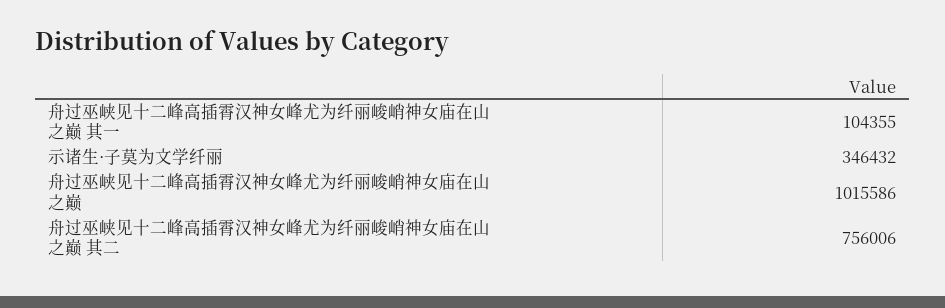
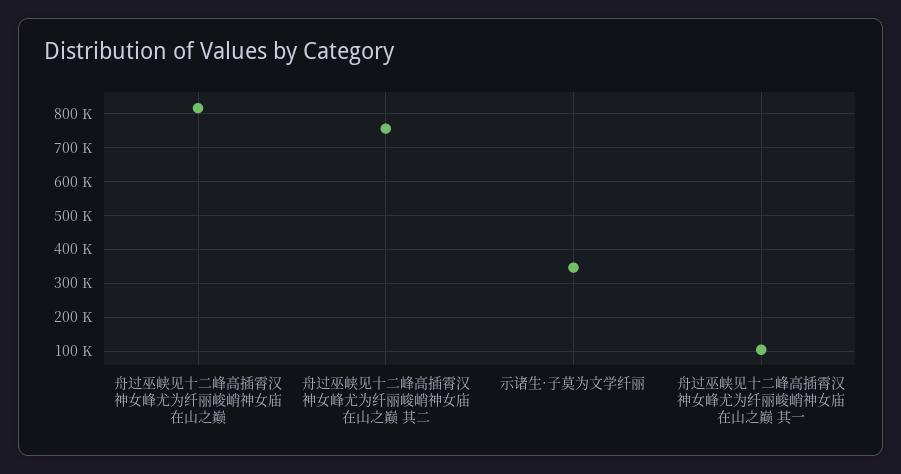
舟过巫峡见十二峰高插霄汉神女峰尤为纤丽峻峭神女庙在山之巅: 1015586 -> 820000

